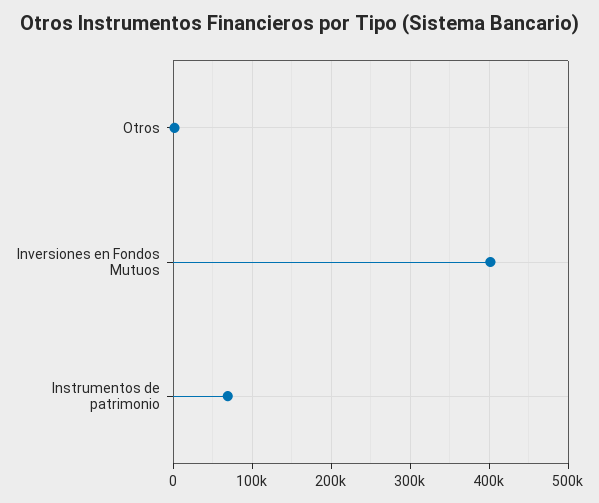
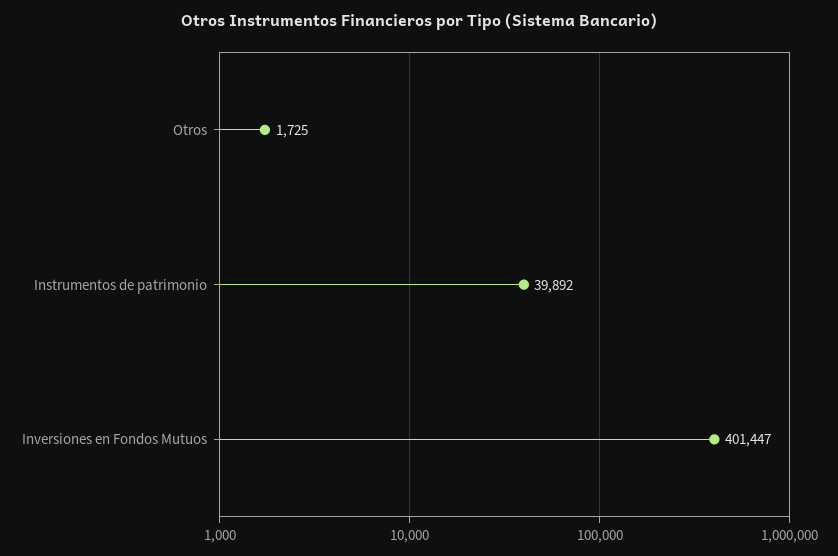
Instrumentos de patrimonio: 70000 -> 39892

